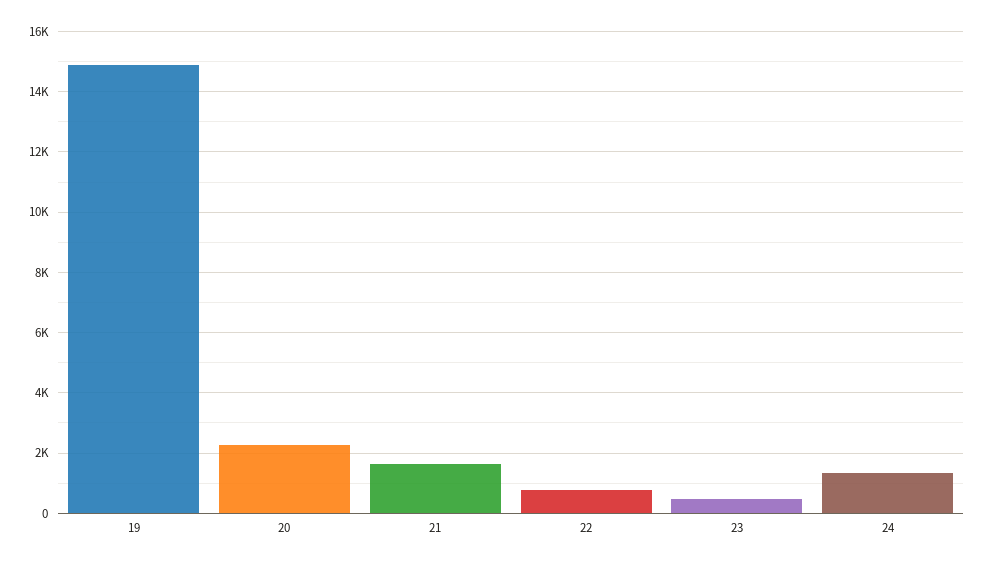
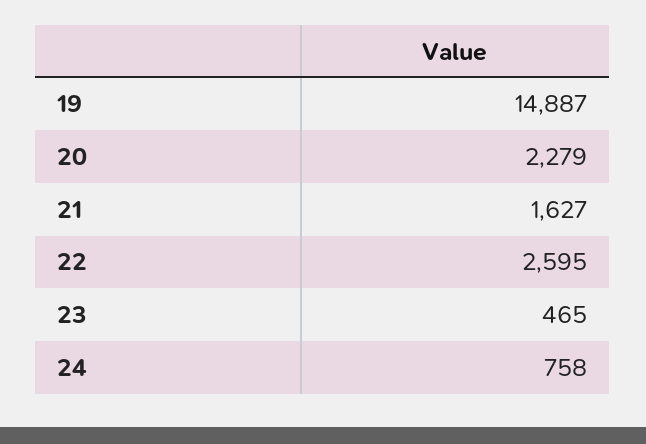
22: 800 -> 2595
24: 1400 -> 758

